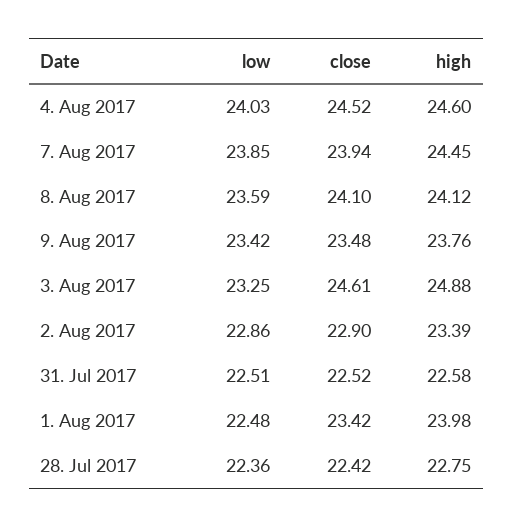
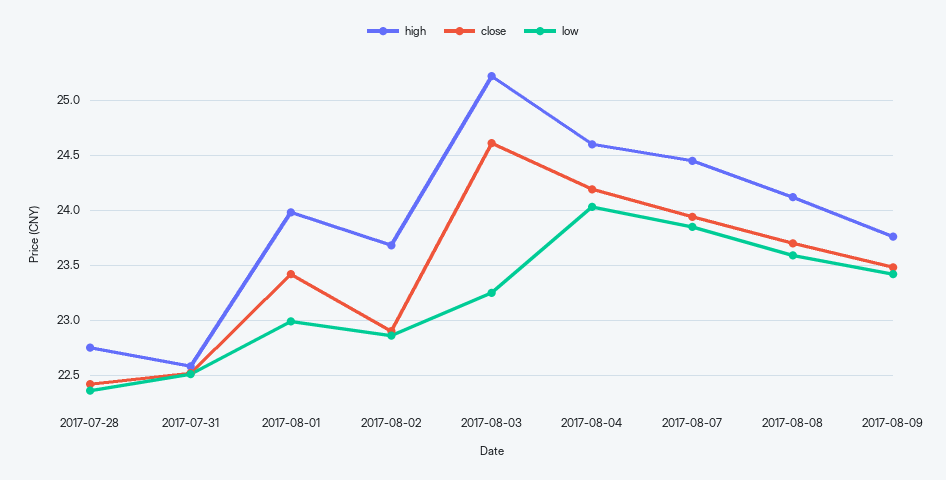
close, 4. Aug 2017: 24.52 -> 24.2
close, 8. Aug 2017: 24.1 -> 23.7
high, 3. Aug 2017: 24.88 -> 25.2
high, 2. Aug 2017: 23.39 -> 23.7
low, 1. Aug 2017: 22.48 -> 23

